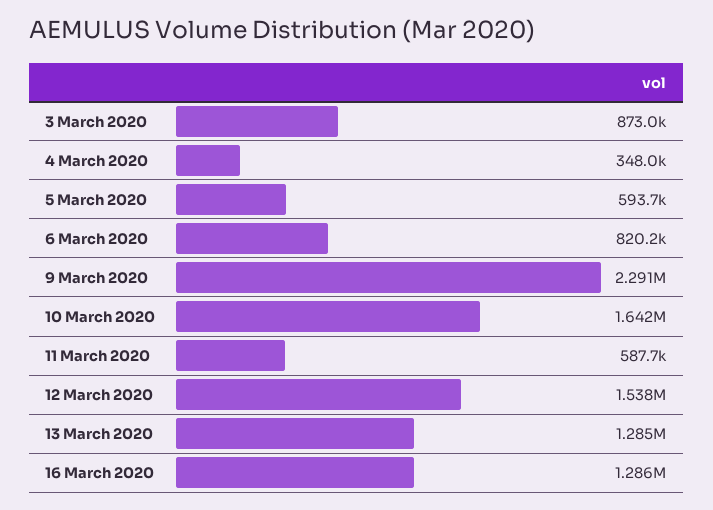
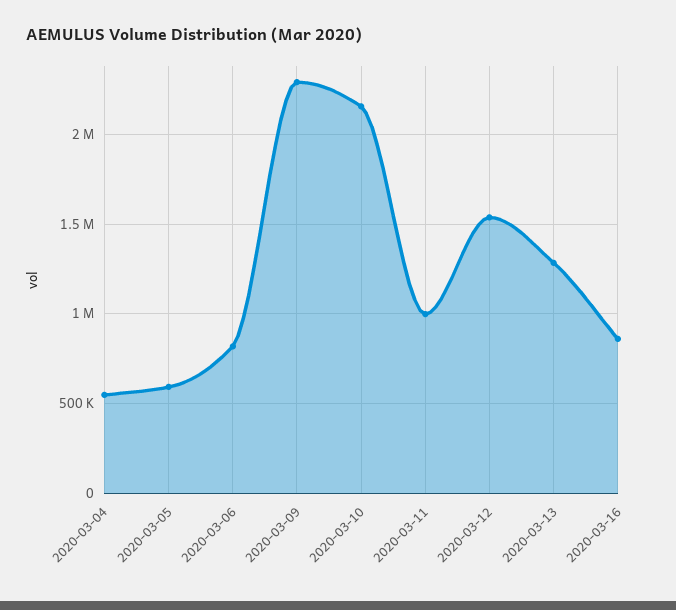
3 March 2020: 873000 -> none
4 March 2020: 348000 -> 550000
10 March 2020: 1642000 -> 2150000
11 March 2020: 587700 -> 1000000
16 March 2020: 1286000 -> 850000

